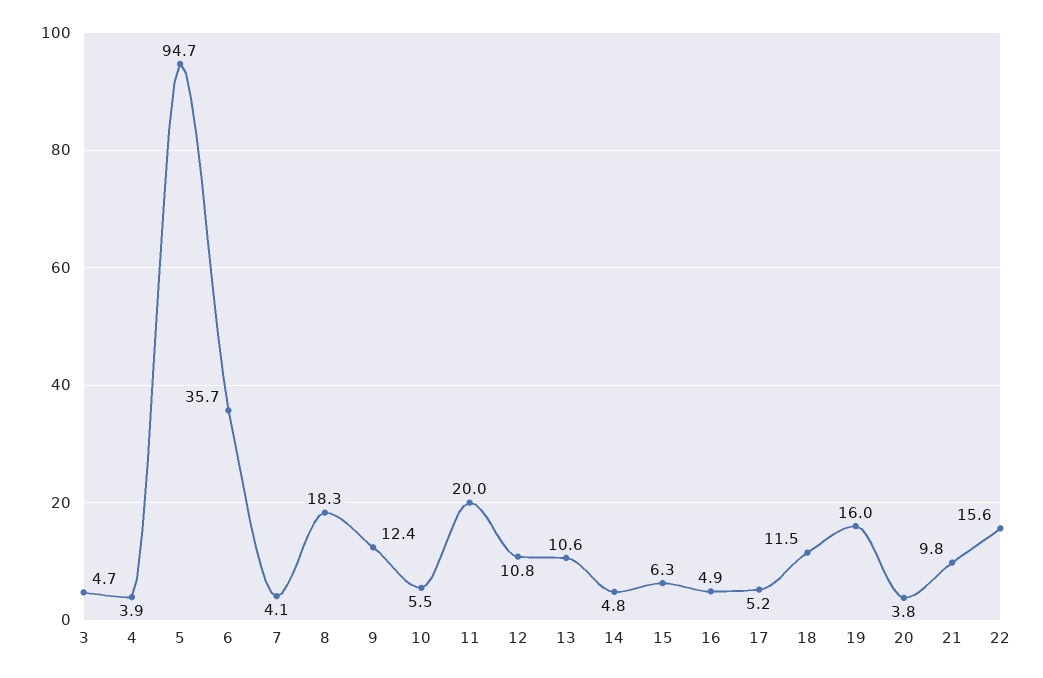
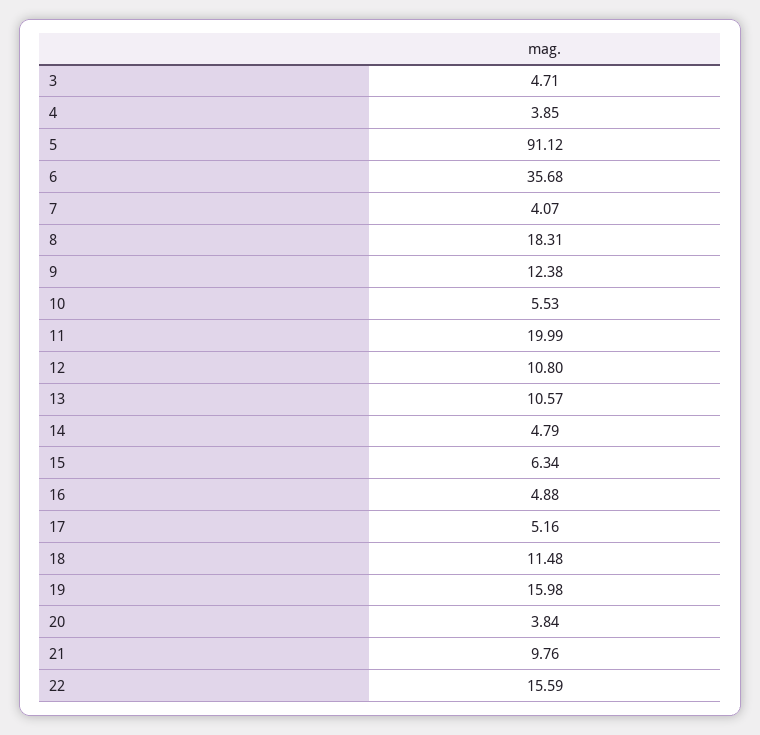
5: 94.7 -> 91.12

